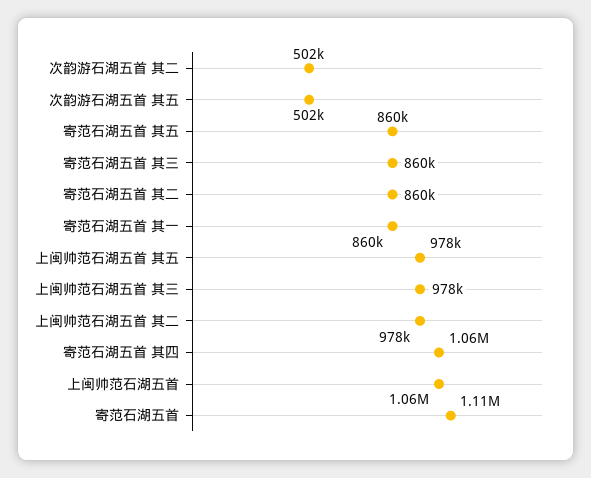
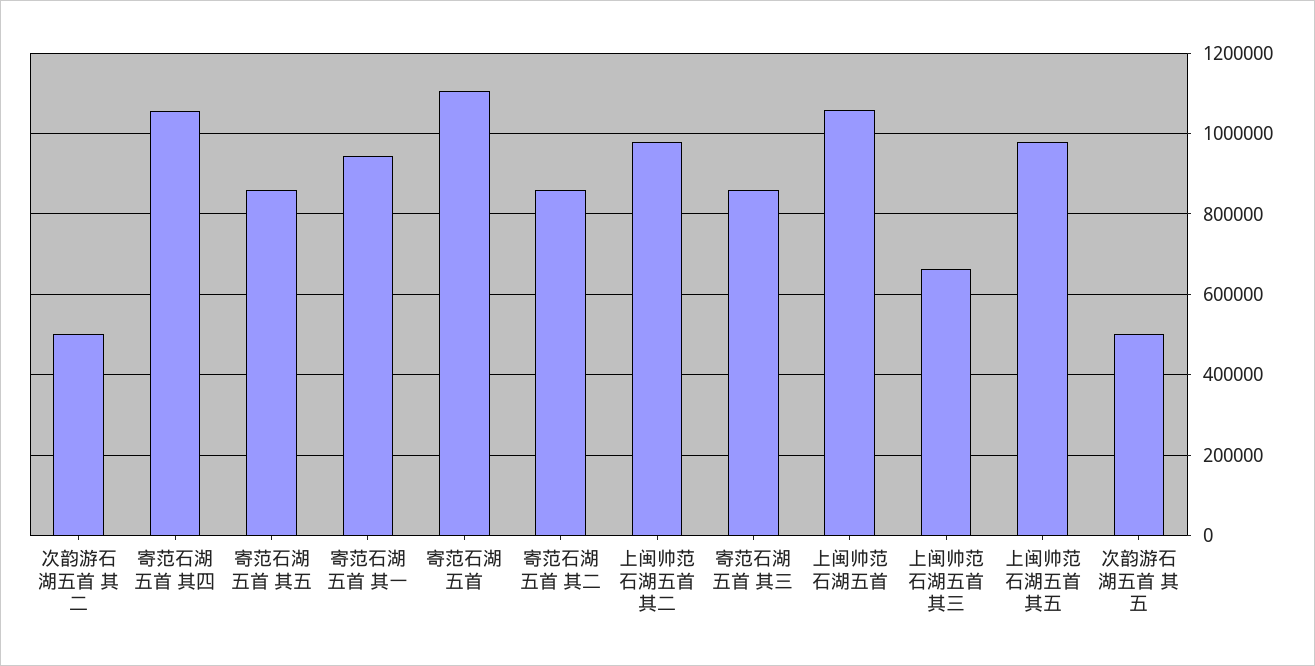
寄范石湖五首 其一: 860000 -> 940000
上闽帅范石湖五首 其三: 978000 -> 660000

